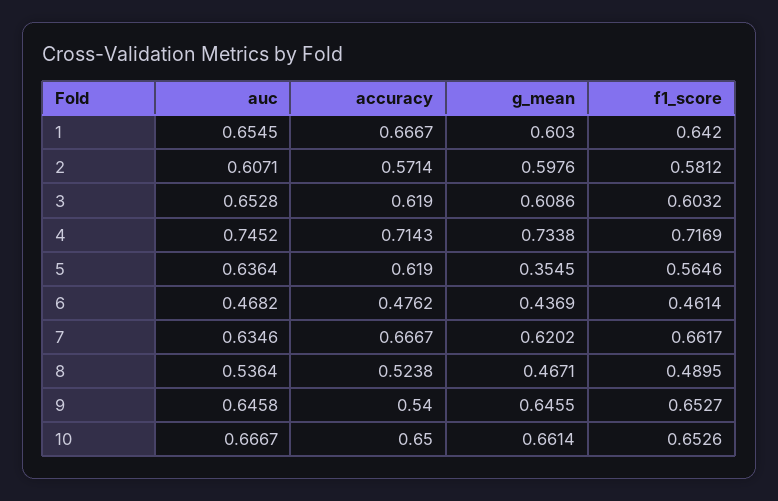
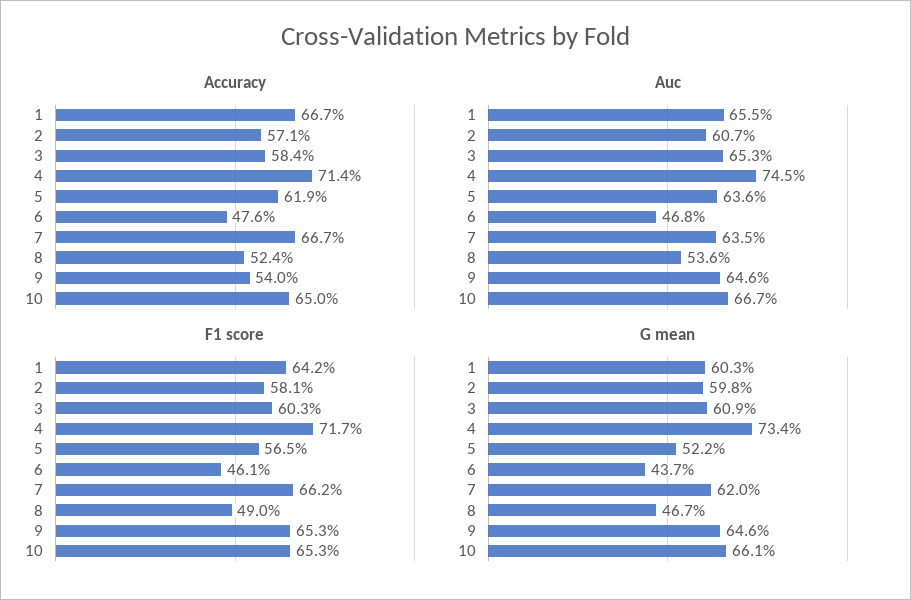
accuracy, 3: 0.619 -> 0.584
g_mean, 5: 0.3545 -> 0.522

